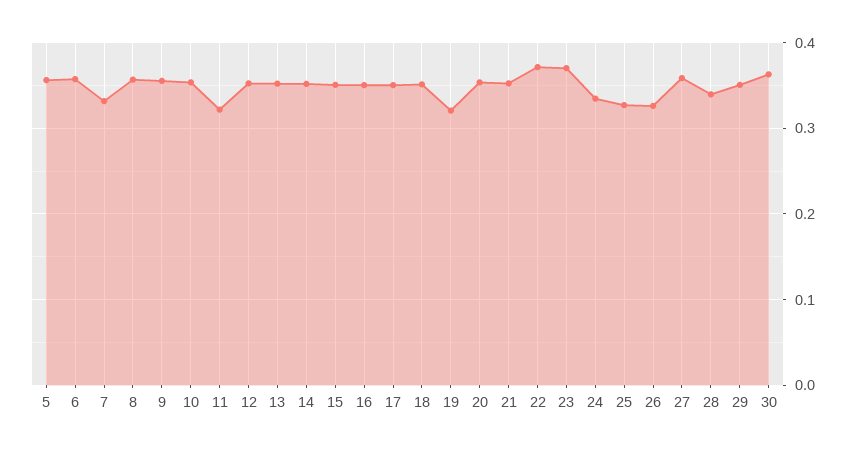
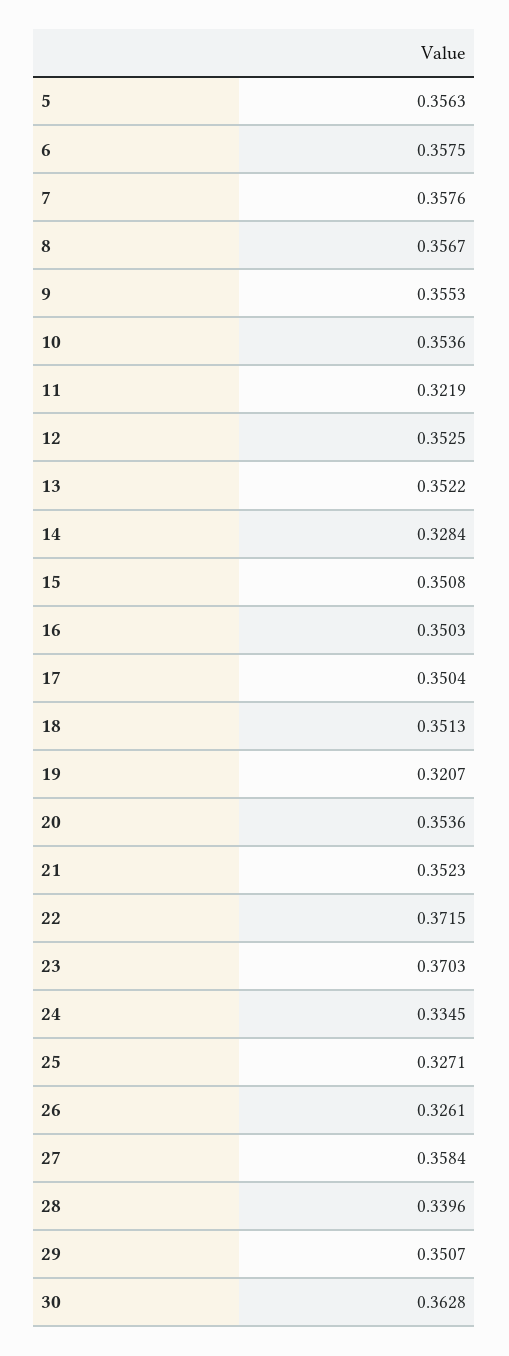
7: 0.33 -> 0.3576
14: 0.35 -> 0.3284

